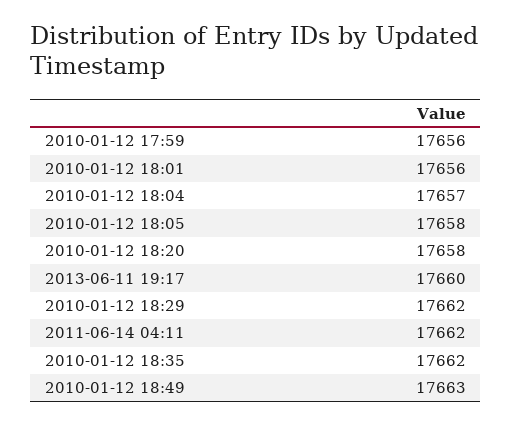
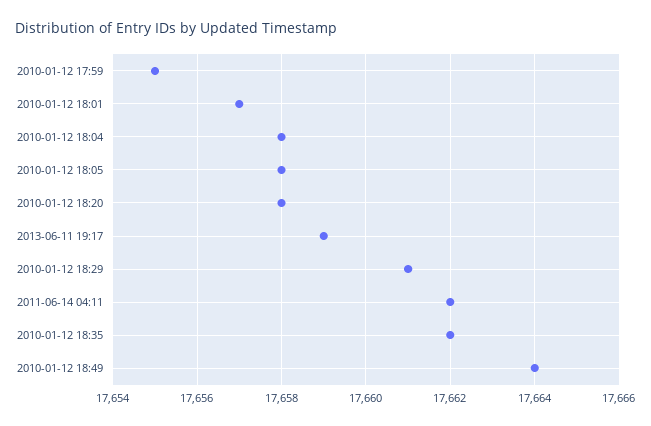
2010-01-12 17:59: 17656 -> 17655
2010-01-12 18:01: 17656 -> 17657
2010-01-12 18:04: 17657 -> 17658
2013-06-11 19:17: 17660 -> 17659
2010-01-12 18:29: 17662 -> 17661
2010-01-12 18:49: 17663 -> 17664

